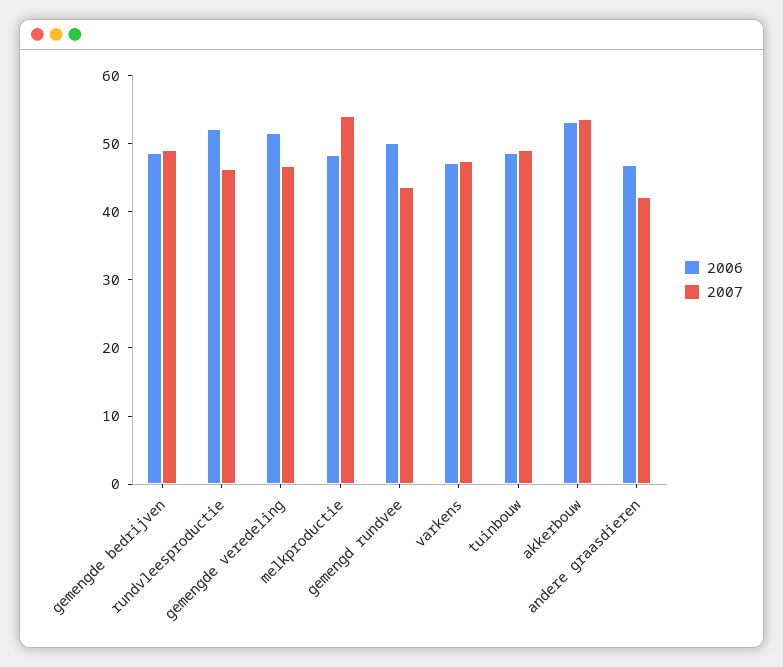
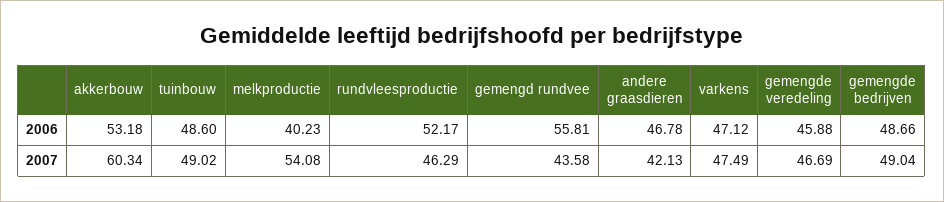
2006, gemengde veredeling: 52 -> 45.88
2006, melkproductie: 48 -> 40.23
2006, gemengd rundvee: 50 -> 55.81
2007, akkerbouw: 54 -> 60.34

